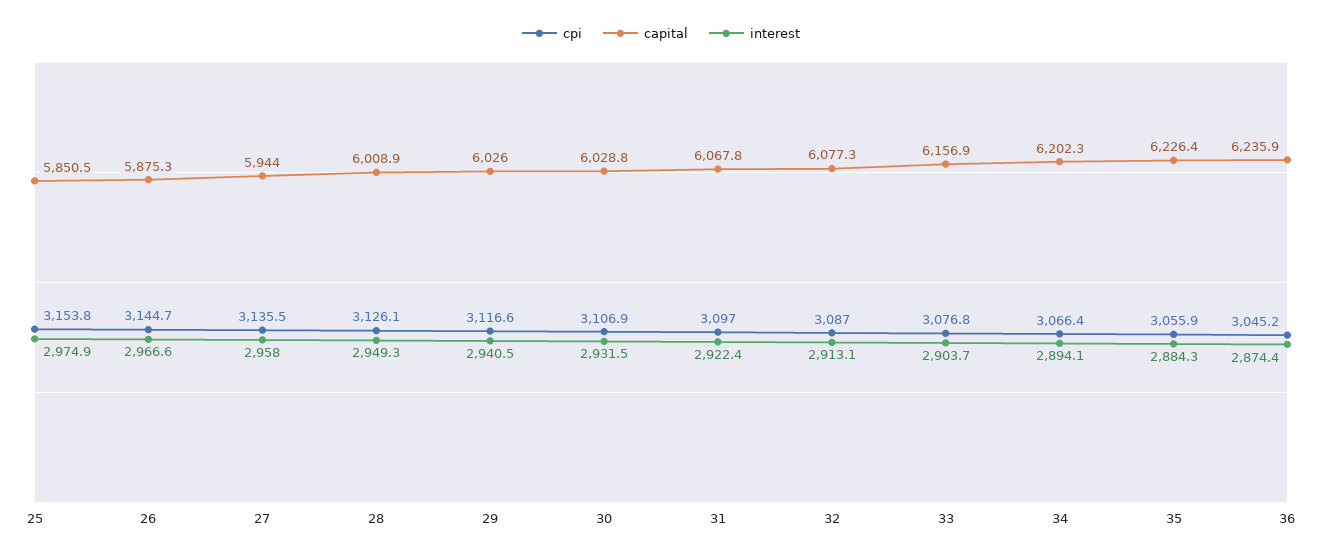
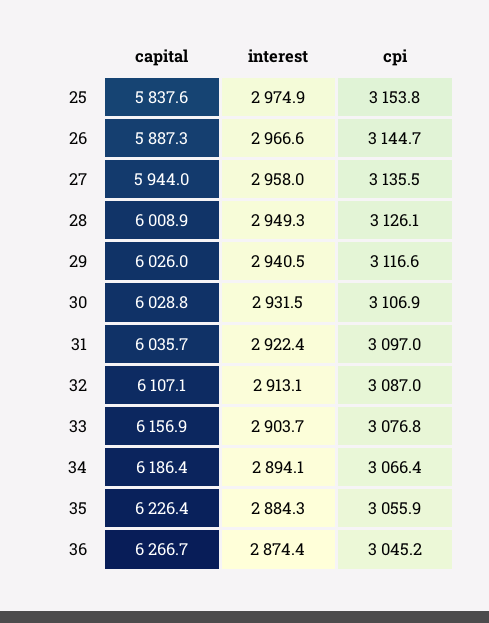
capital, 25: 5850.5 -> 5837.6
capital, 26: 5875.3 -> 5887.3
capital, 31: 6067.8 -> 6035.7
capital, 32: 6077.3 -> 6107.1
capital, 34: 6202.3 -> 6186.4
capital, 36: 6235.9 -> 6266.7

